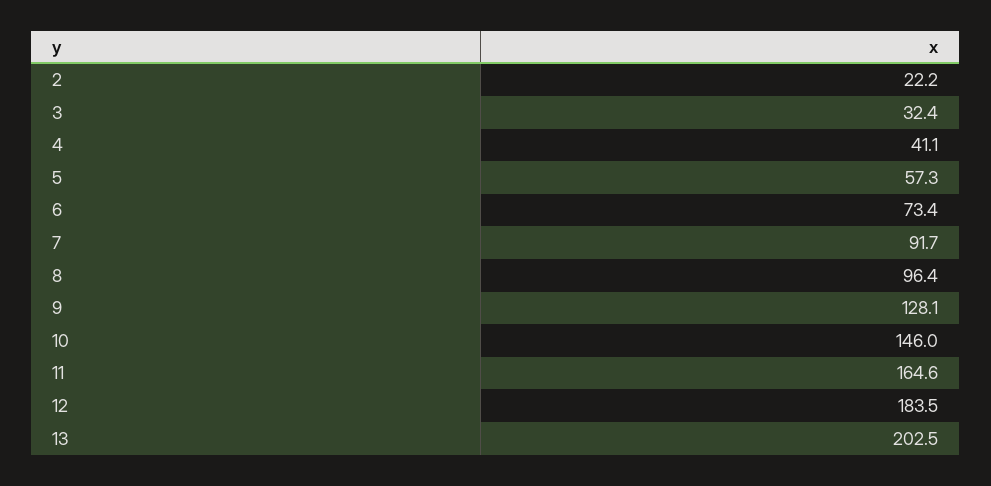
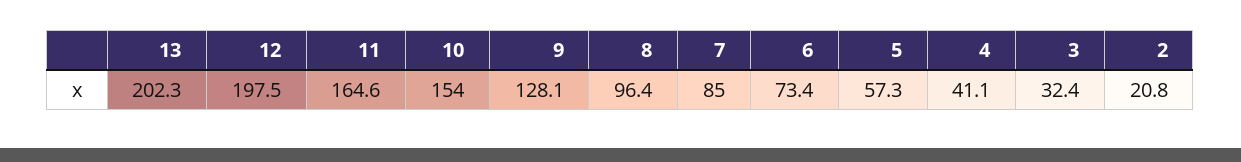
2: 22.2 -> 20.8
7: 91.7 -> 85
10: 146 -> 154
12: 183.5 -> 197.5
13: 202.5 -> 202.3

